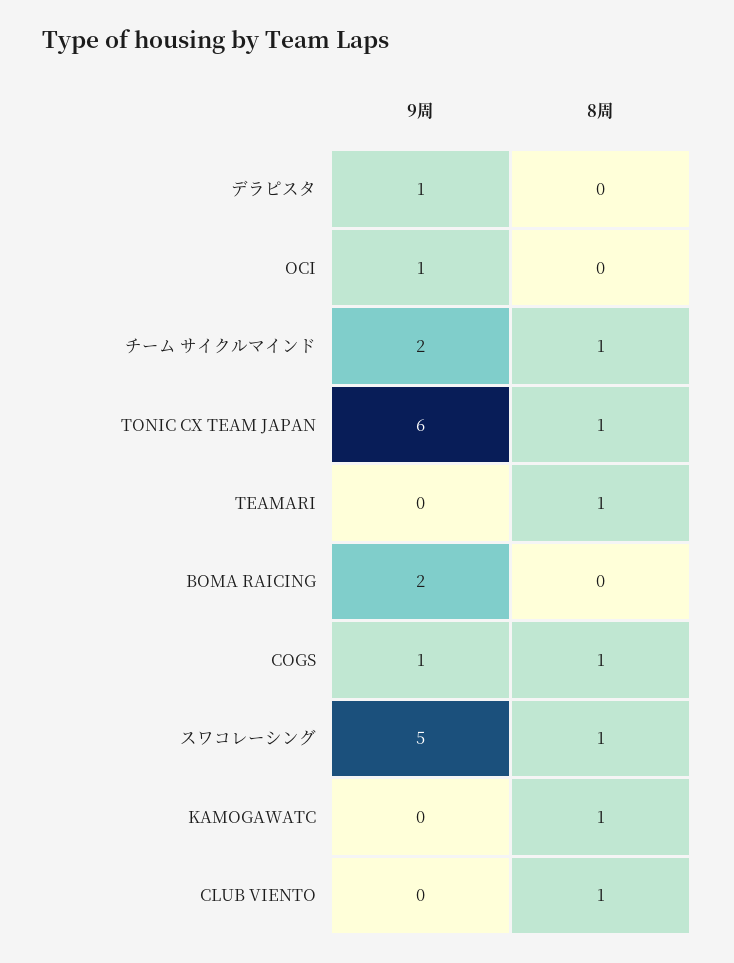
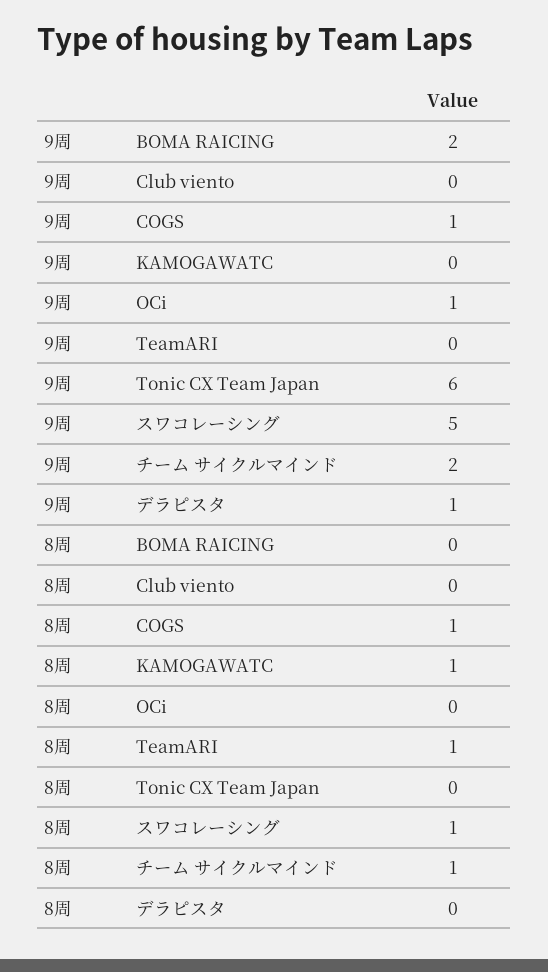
8周, TONIC CX TEAM JAPAN: 1 -> 0
8周, CLUB VIENTO: 1 -> 0

